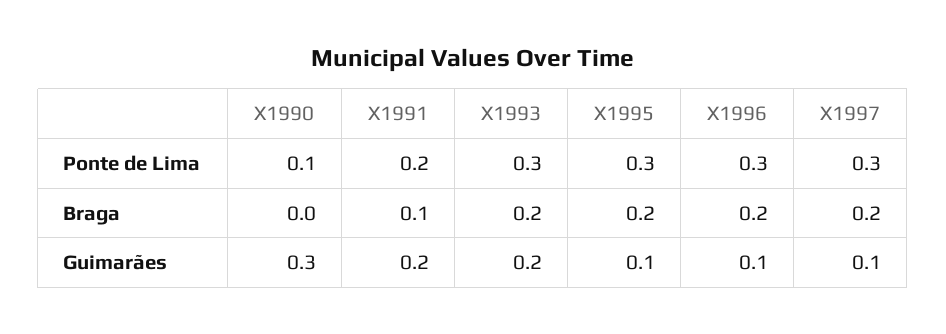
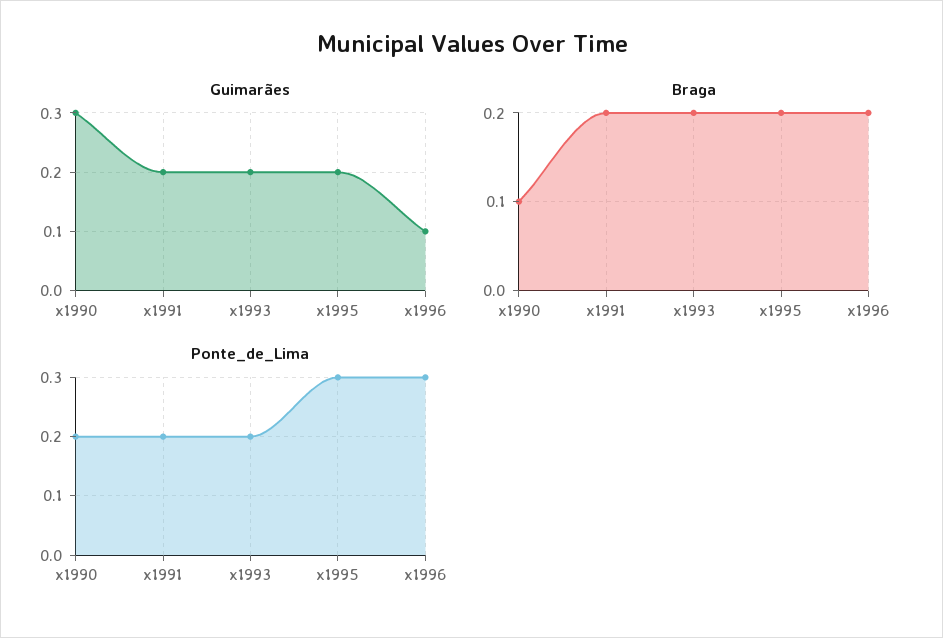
Ponte de Lima, X1990: 0.1 -> 0.2
Ponte de Lima, X1993: 0.3 -> 0.2
Ponte de Lima, X1997: 0.3 -> none
Braga, X1990: 0 -> 0.1
Braga, X1991: 0.1 -> 0.2
Braga, X1997: 0.2 -> none
Guimarães, X1995: 0.1 -> 0.2
Guimarães, X1997: 0.1 -> none

